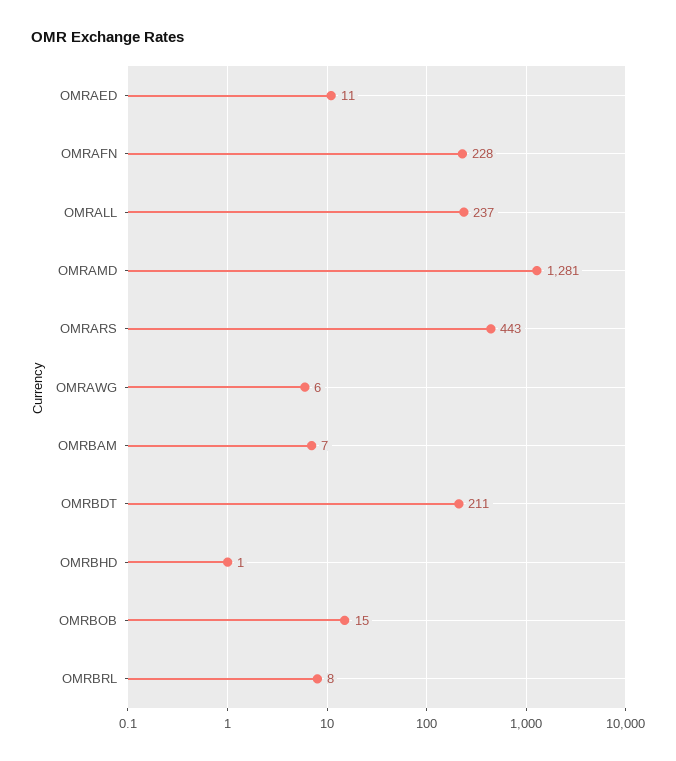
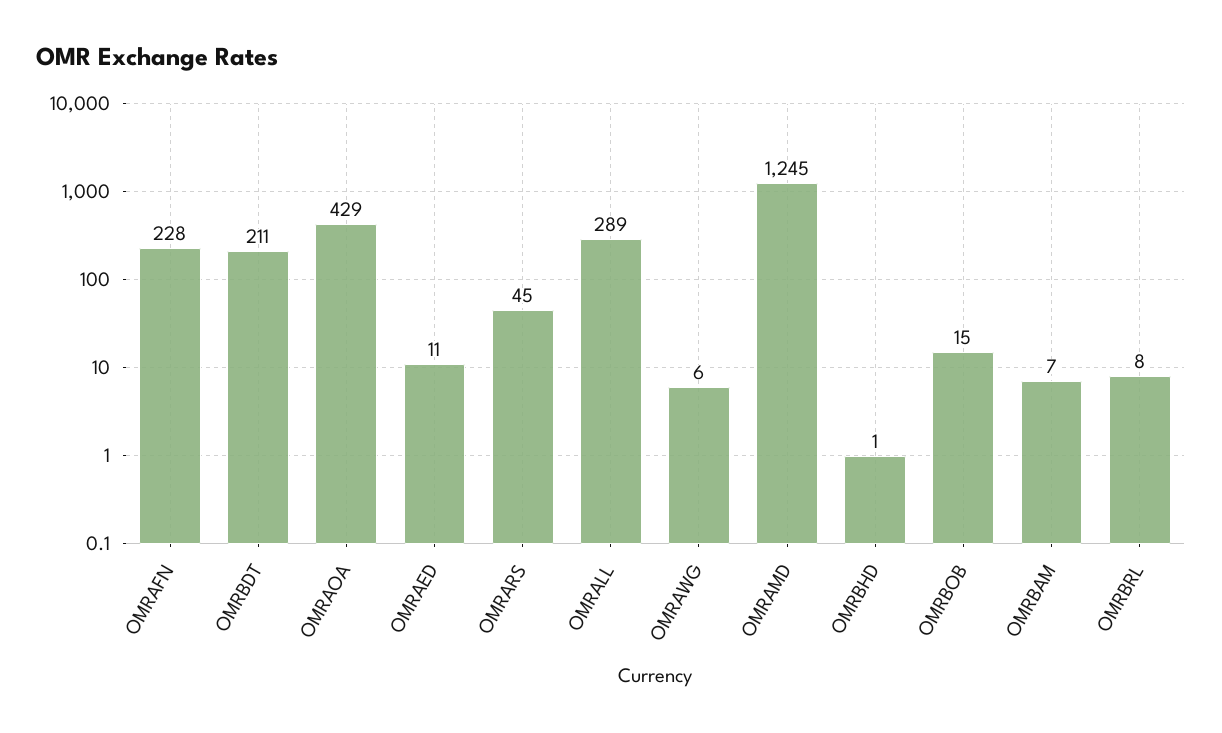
OMRALL: 237 -> 289
OMRAMD: 1281 -> 1245
OMRARS: 443 -> 45
OMRAOA: none -> 429

